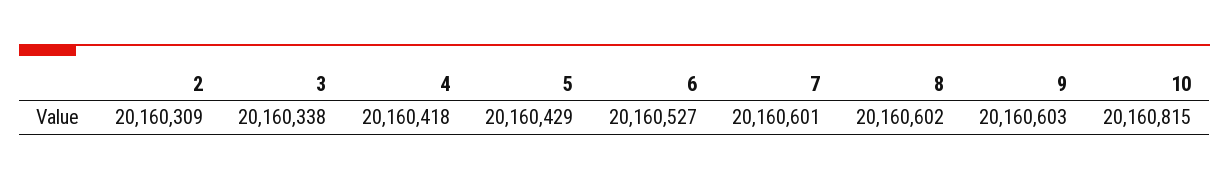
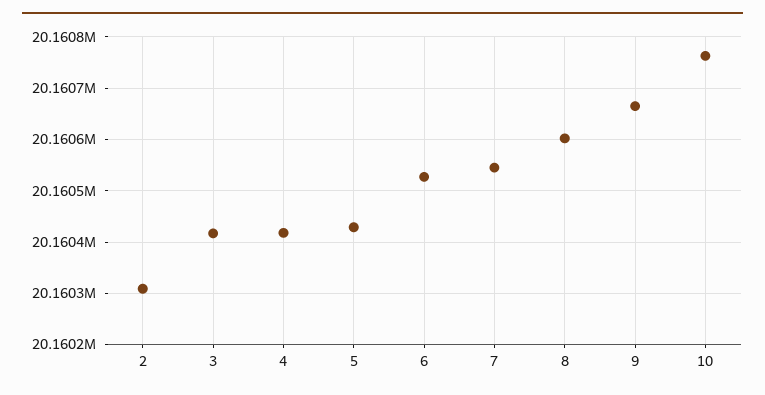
3: 20160338 -> 20160420
7: 20160601 -> 20160540
9: 20160603 -> 20160660
10: 20160815 -> 20160760

